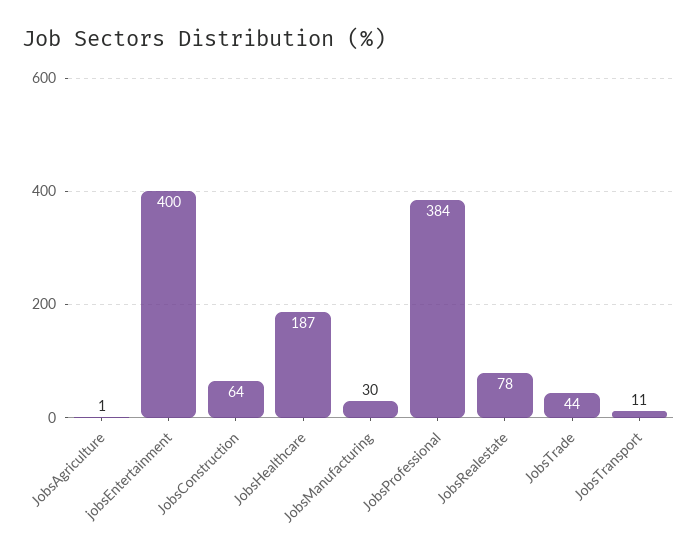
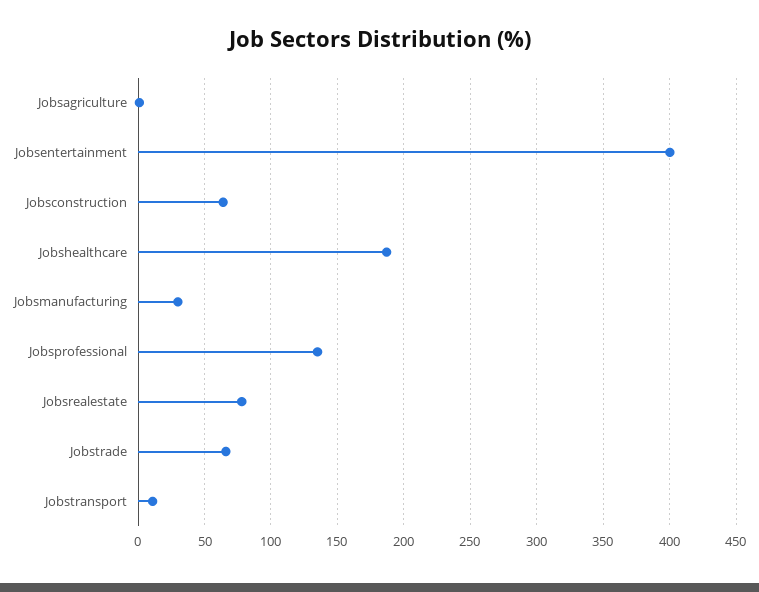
JobsProfessional: 384 -> 135
JobsTrade: 44 -> 65

